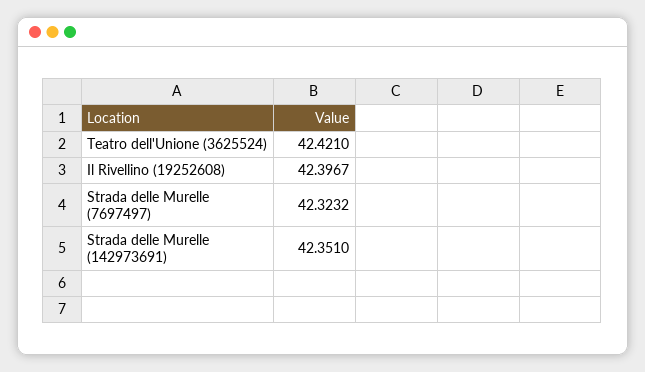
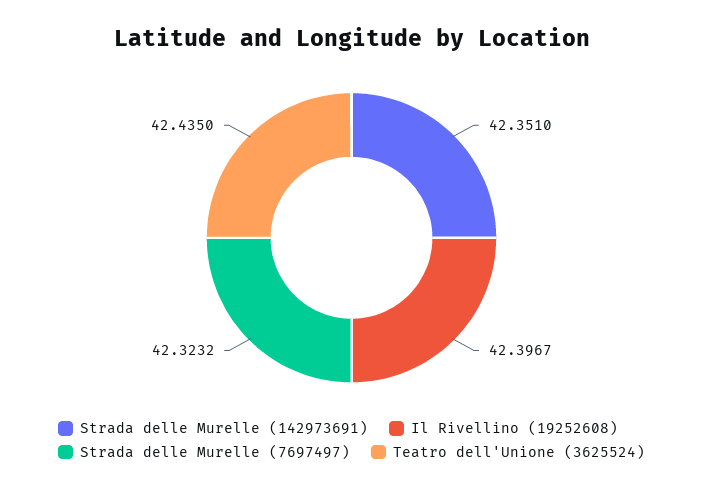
Teatro dell'Unione (3625524): 42.421 -> 42.435

